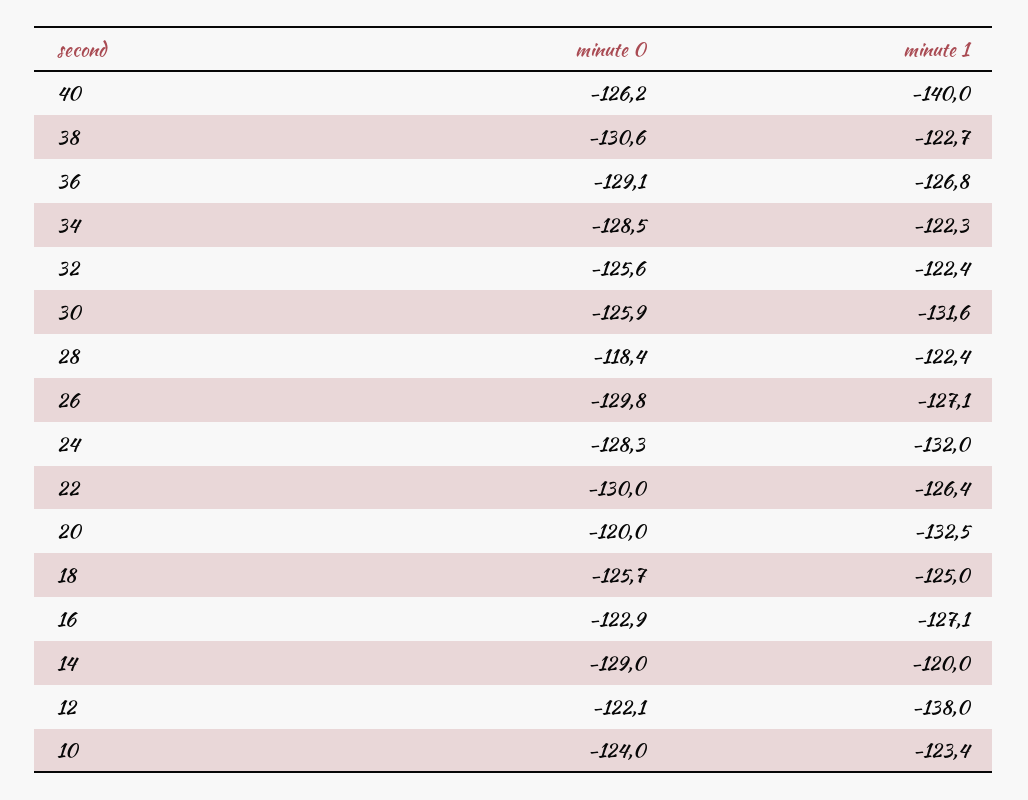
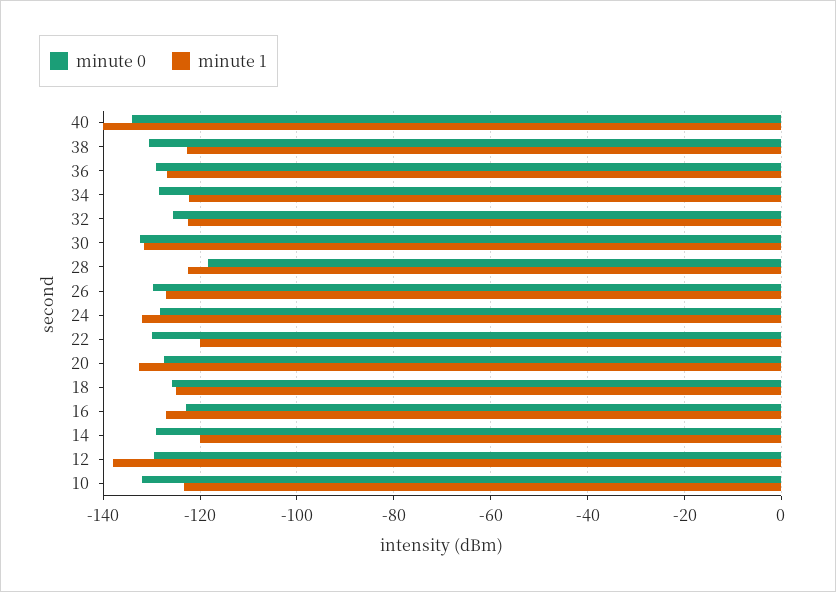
minute 0, 40: -126.2 -> -134
minute 0, 30: -125.9 -> -132
minute 1, 22: -126.4 -> -120
minute 0, 20: -120 -> -128
minute 0, 12: -122.1 -> -130
minute 0, 10: -124 -> -132

